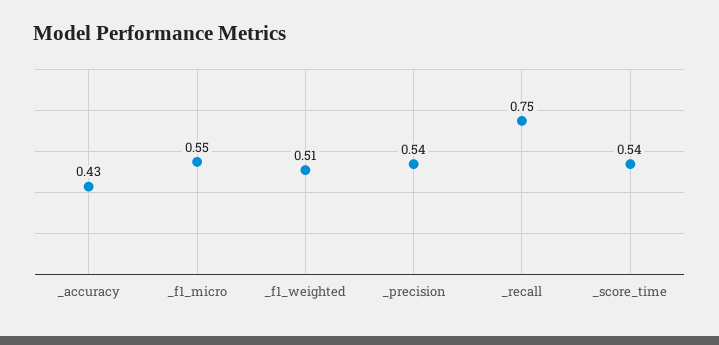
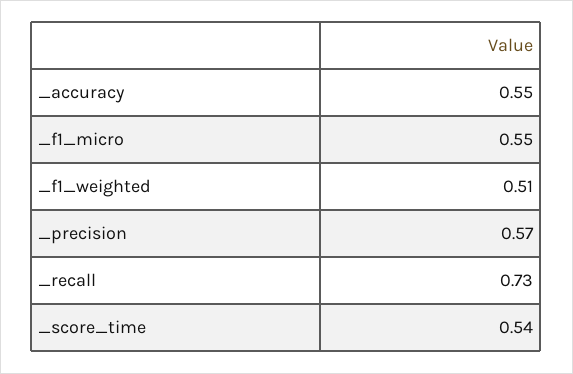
_accuracy: 0.43 -> 0.55
_precision: 0.54 -> 0.57
_recall: 0.75 -> 0.73

